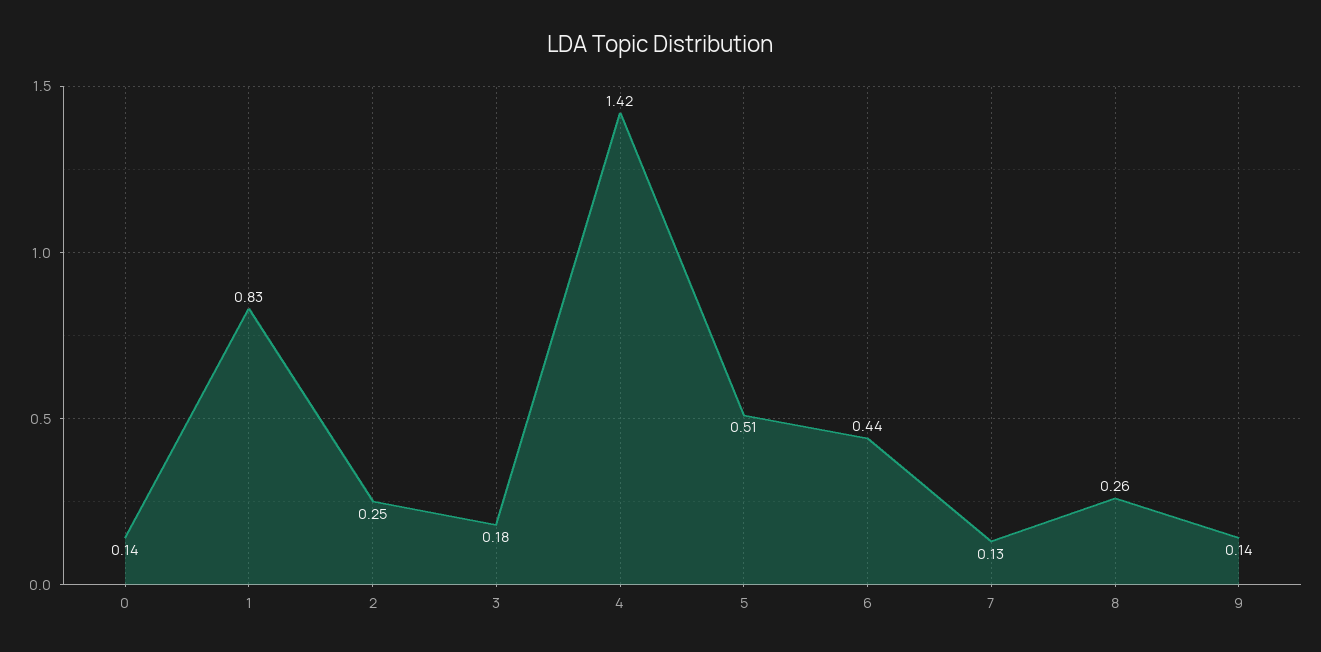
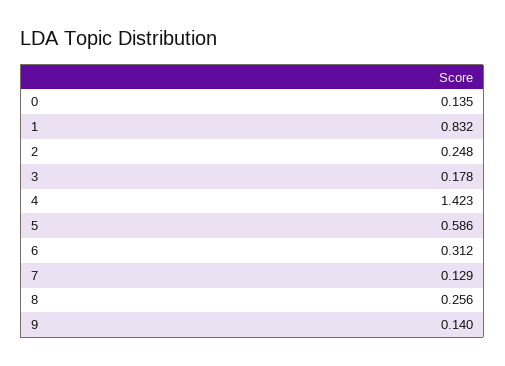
5: 0.51 -> 0.586
6: 0.44 -> 0.312

